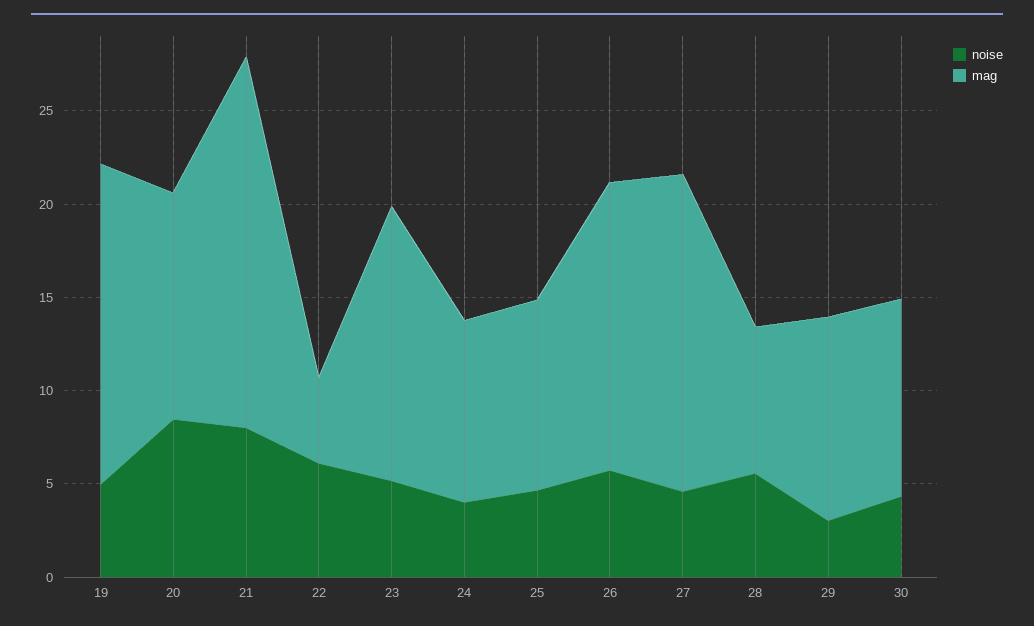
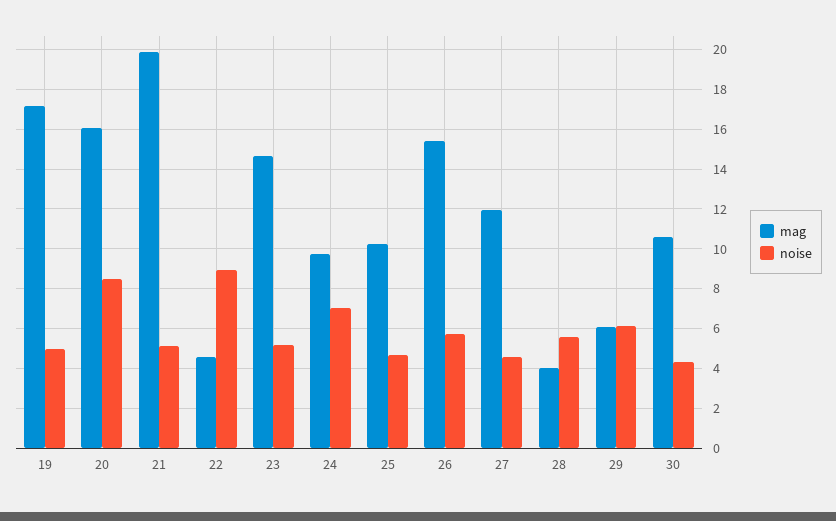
mag, 20: 12 -> 16
noise, 21: 8 -> 5
noise, 22: 6 -> 9
noise, 24: 4 -> 7
mag, 27: 17 -> 12
mag, 28: 8 -> 4
noise, 29: 3 -> 6
mag, 29: 11 -> 6

